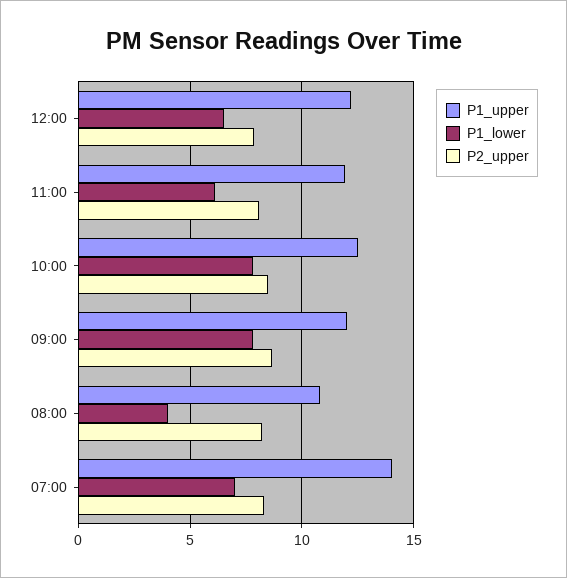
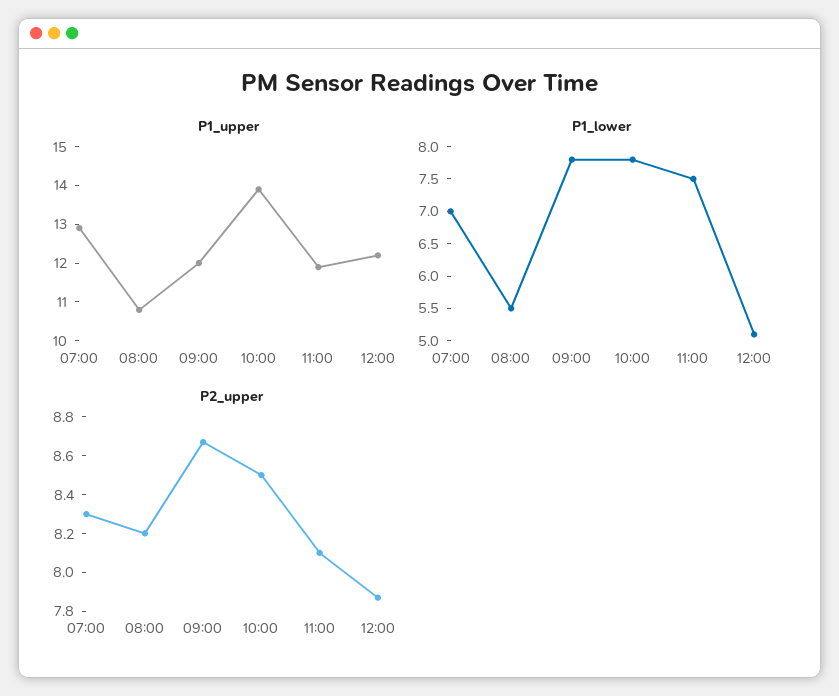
P1_lower, 12:00: 6.5 -> 5
P1_lower, 11:00: 6 -> 7.5
P1_upper, 10:00: 12.5 -> 14
P1_lower, 08:00: 4 -> 5.5
P1_upper, 07:00: 14 -> 13

